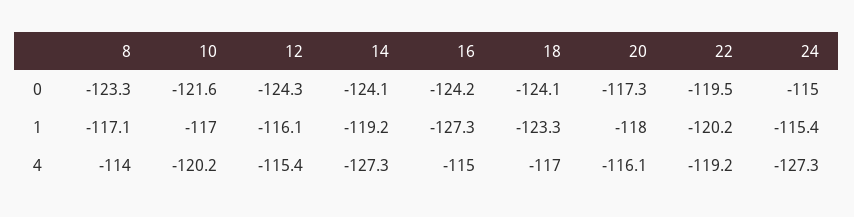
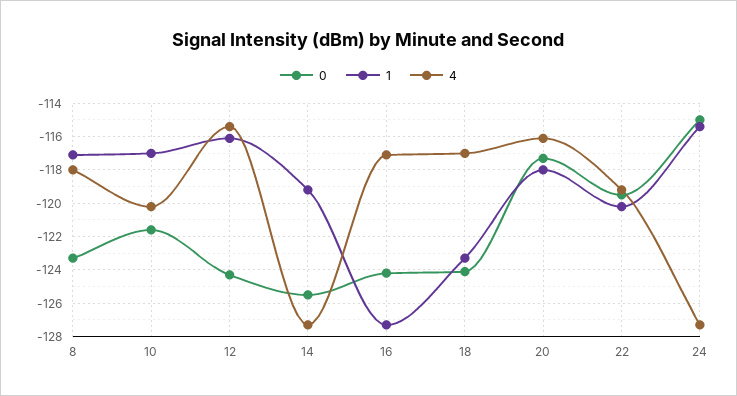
0, 14: -124.1 -> -125.5
4, 8: -114 -> -118
4, 16: -115 -> -117

